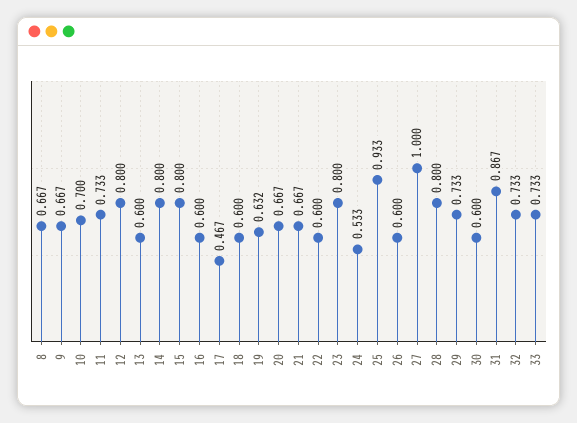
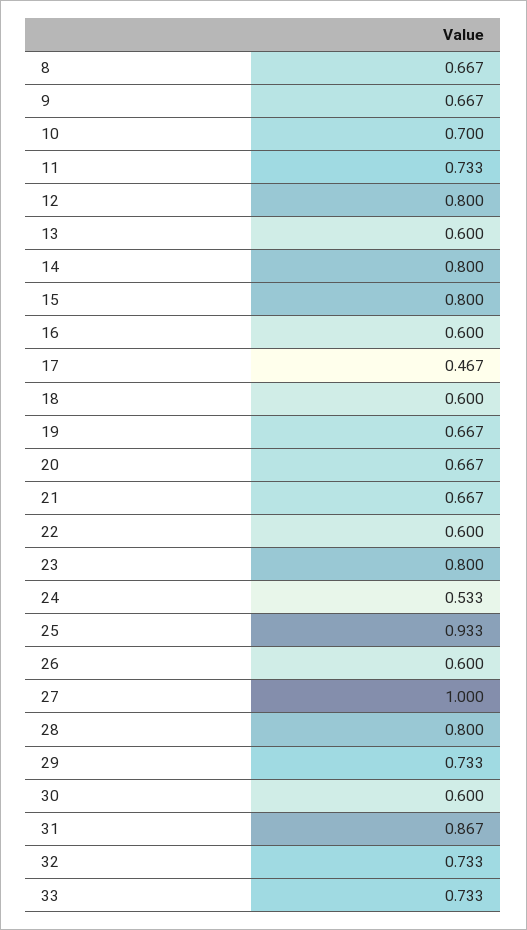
19: 0.632 -> 0.667

